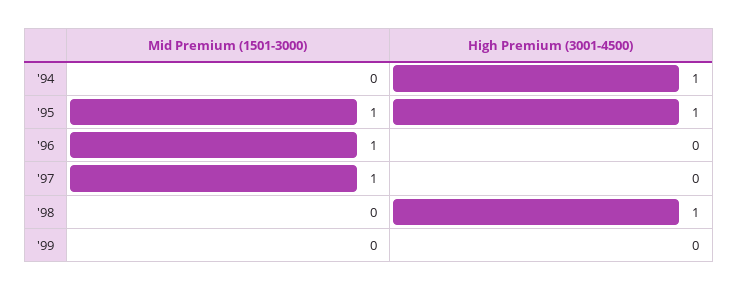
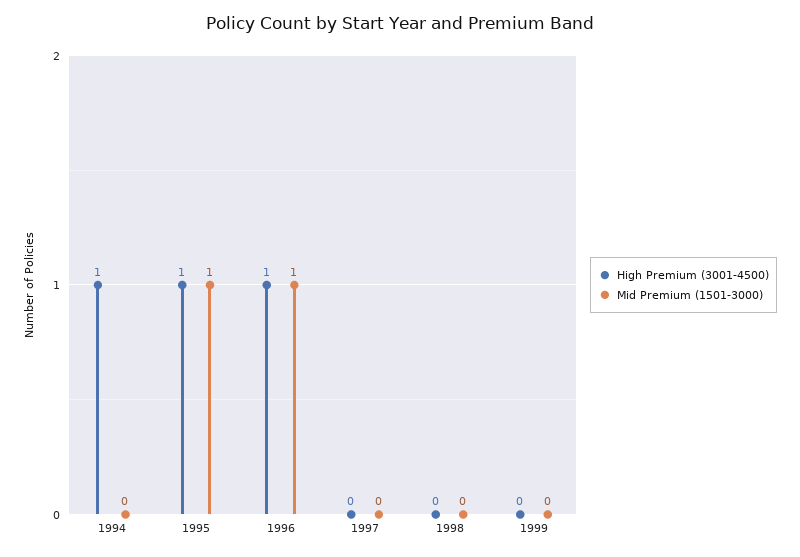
High Premium (3001-4500), '96: 0 -> 1
Mid Premium (1501-3000), '97: 1 -> 0
High Premium (3001-4500), '98: 1 -> 0

